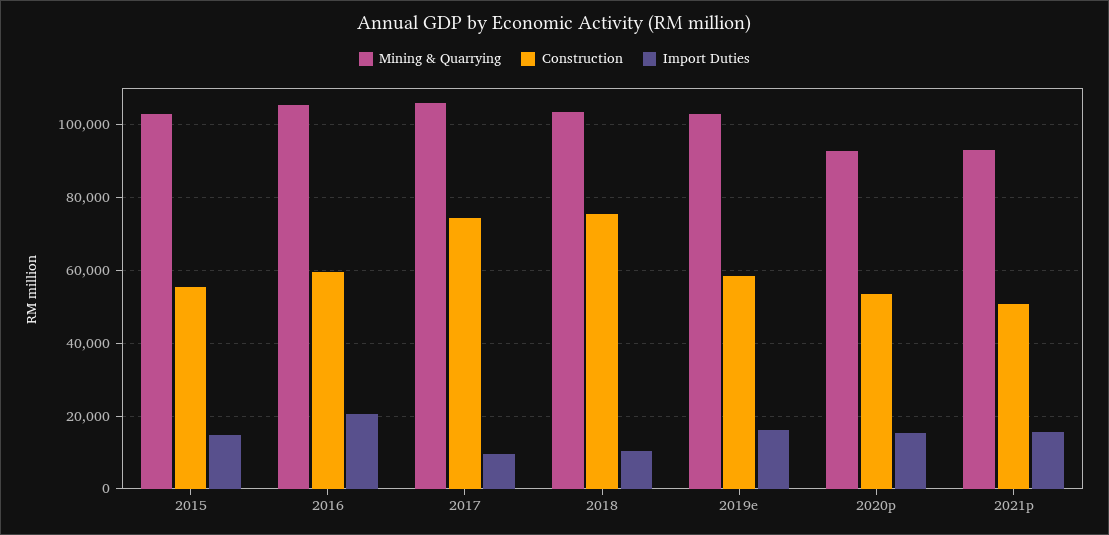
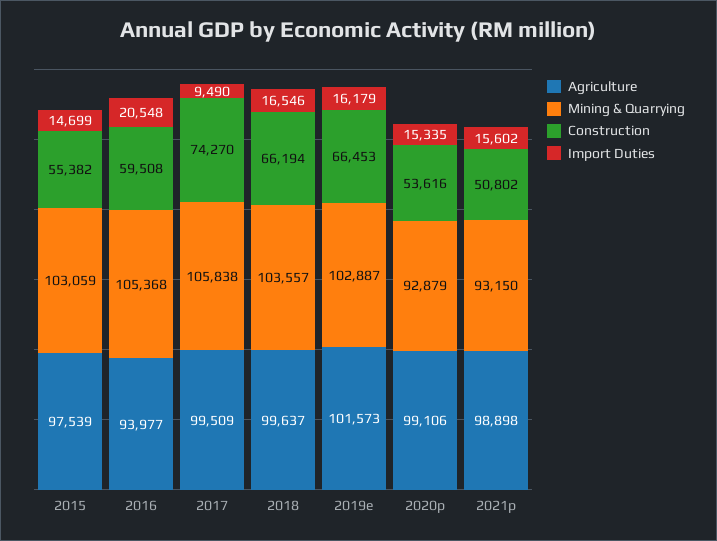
Construction, 2018: 76000 -> 66194
Import Duties, 2018: 10000 -> 16546
Construction, 2019e: 58000 -> 66453
Agriculture, 2015: none -> 97539
Agriculture, 2016: none -> 93977
Agriculture, 2017: none -> 99509
Agriculture, 2018: none -> 99637
Agriculture, 2019e: none -> 101573
Agriculture, 2020p: none -> 99106
Agriculture, 2021p: none -> 98898

